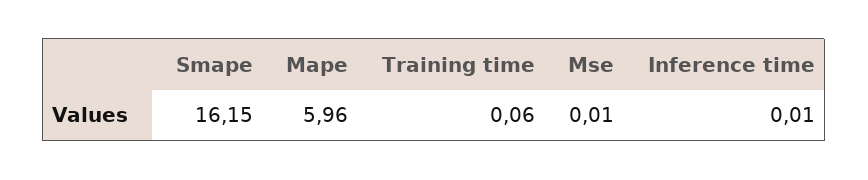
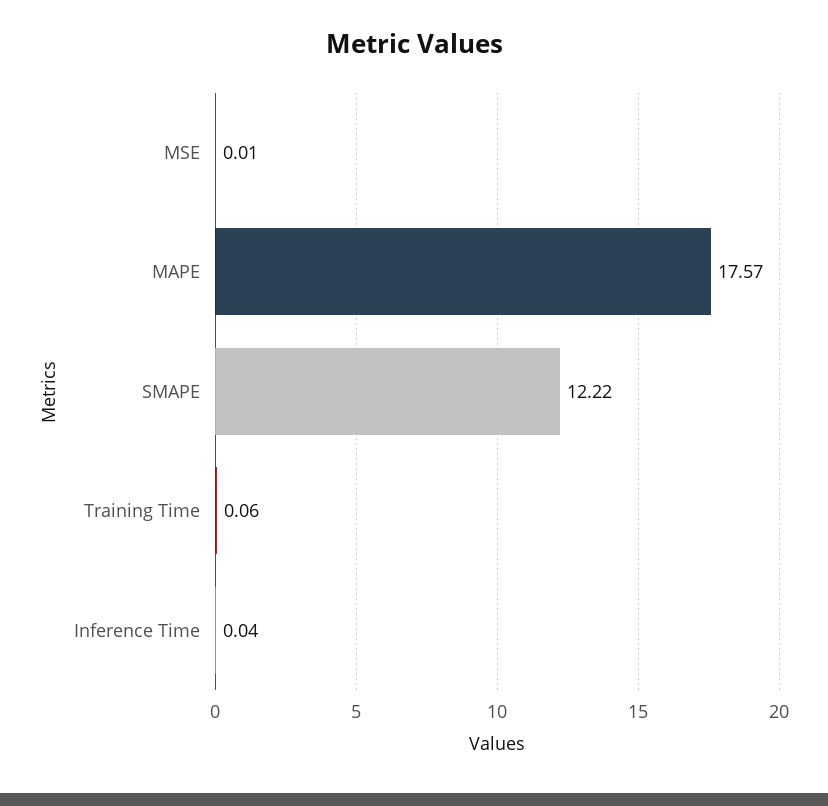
Smape: 16.15 -> 12.22
Mape: 5.96 -> 17.57
Inference time: 0.01 -> 0.04

